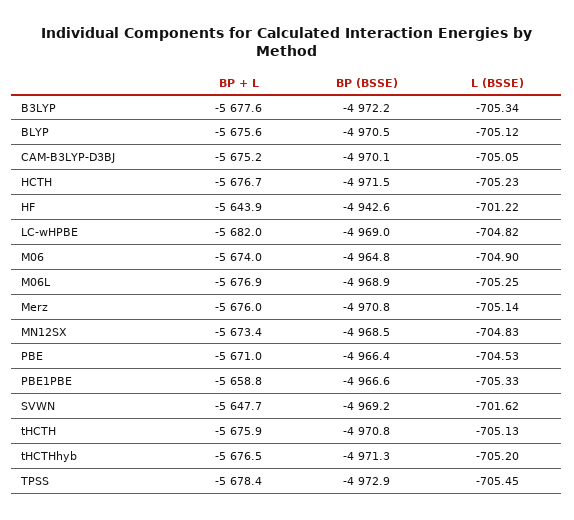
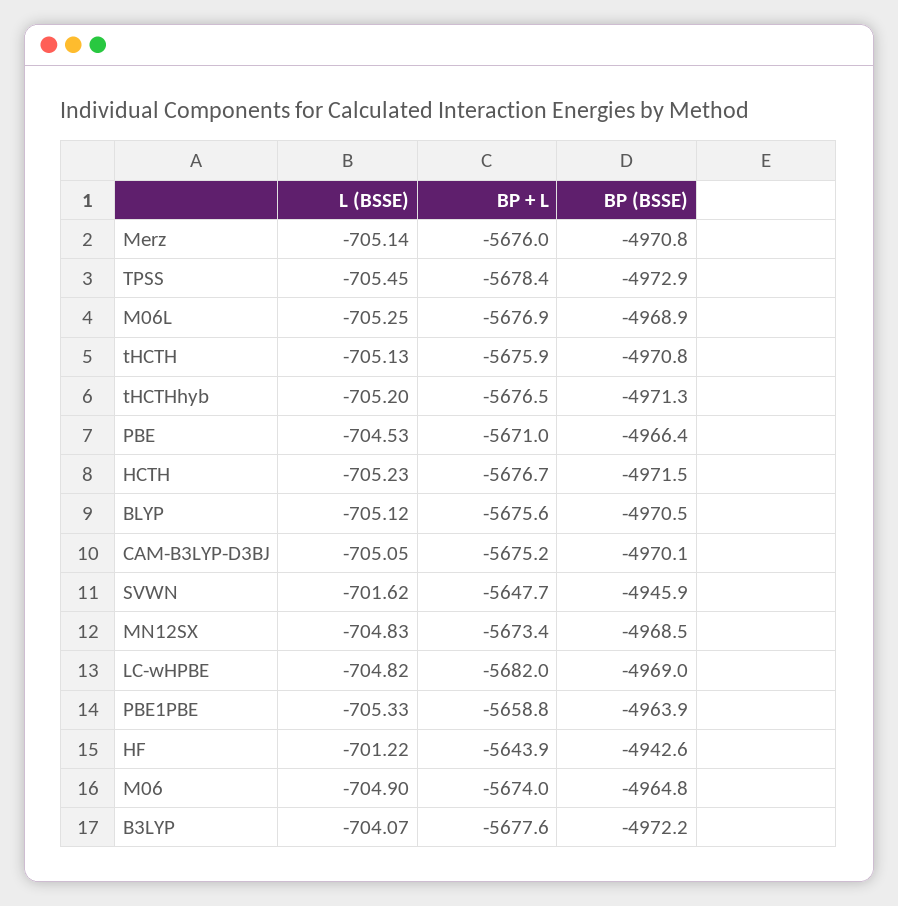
L (BSSE), B3LYP: -705.34 -> -704.07
BP (BSSE), PBE1PBE: -4966.6 -> -4963.9
BP (BSSE), SVWN: -4969.2 -> -4945.9

